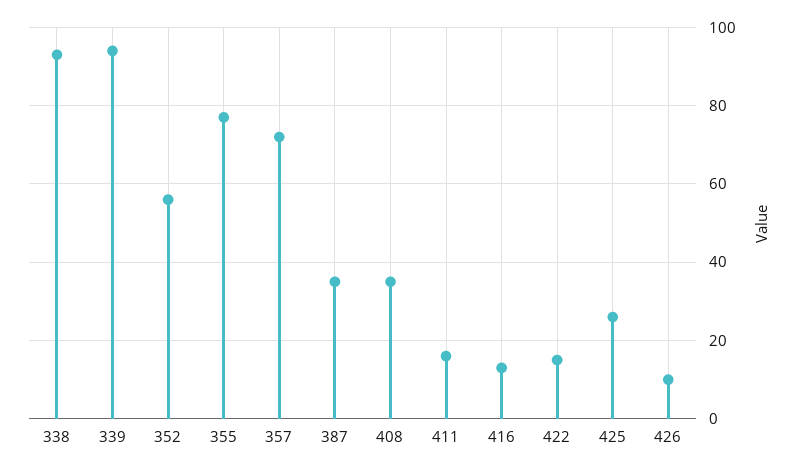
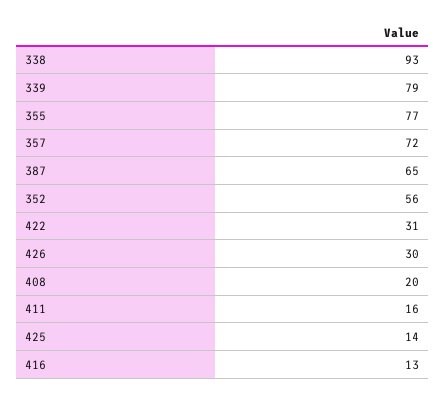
339: 95 -> 79
387: 35 -> 65
408: 35 -> 20
422: 15 -> 31
425: 25 -> 14
426: 10 -> 30

